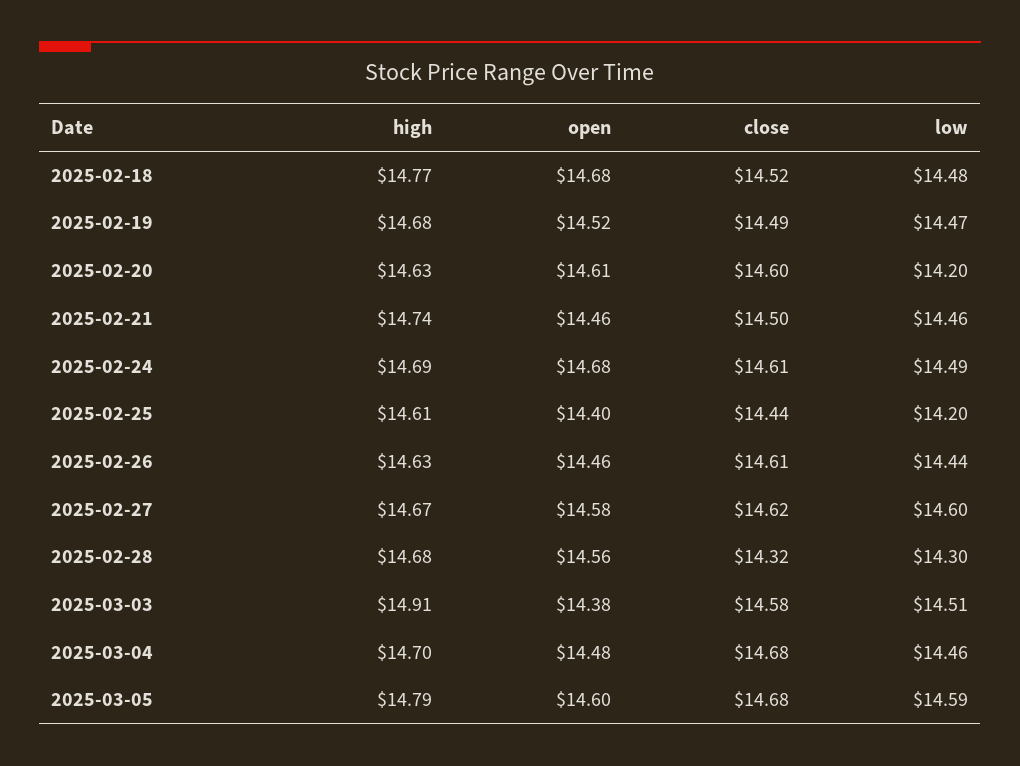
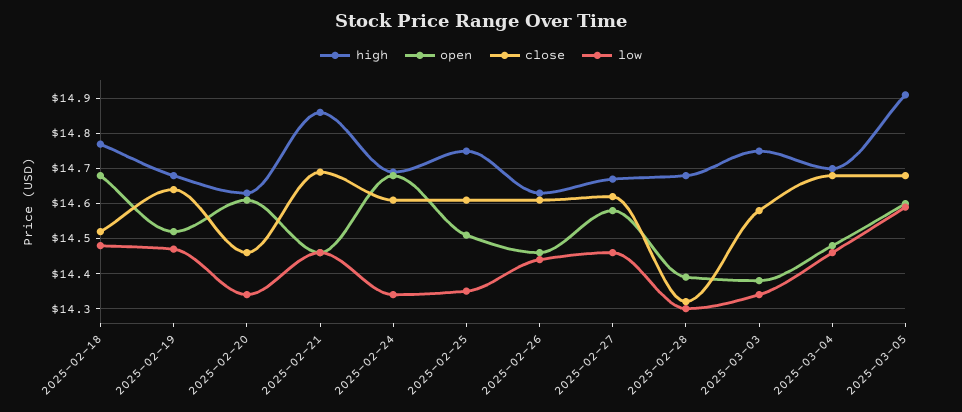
close, 2025-02-19: 14.49 -> 14.65
close, 2025-02-20: 14.6 -> 14.45
low, 2025-02-20: 14.2 -> 14.35
high, 2025-02-21: 14.74 -> 14.85
close, 2025-02-21: 14.5 -> 14.7
low, 2025-02-24: 14.49 -> 14.35
high, 2025-02-25: 14.61 -> 14.75
open, 2025-02-25: 14.4 -> 14.5
close, 2025-02-25: 14.44 -> 14.6
low, 2025-02-25: 14.2 -> 14.35
low, 2025-02-27: 14.6 -> 14.45
open, 2025-02-28: 14.56 -> 14.4
high, 2025-03-03: 14.91 -> 14.75
low, 2025-03-03: 14.51 -> 14.35
high, 2025-03-05: 14.79 -> 14.9

